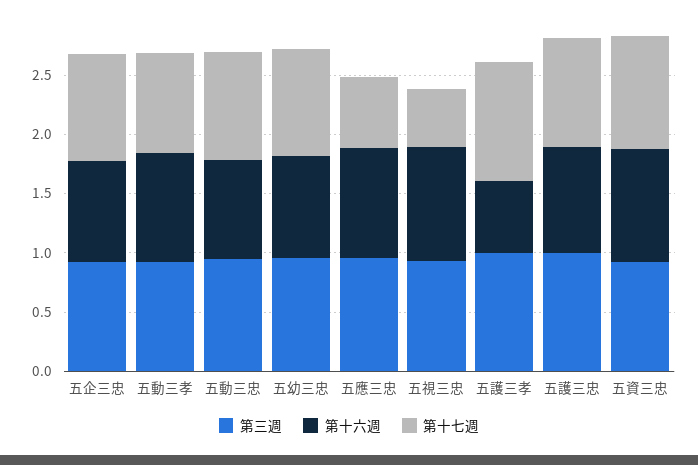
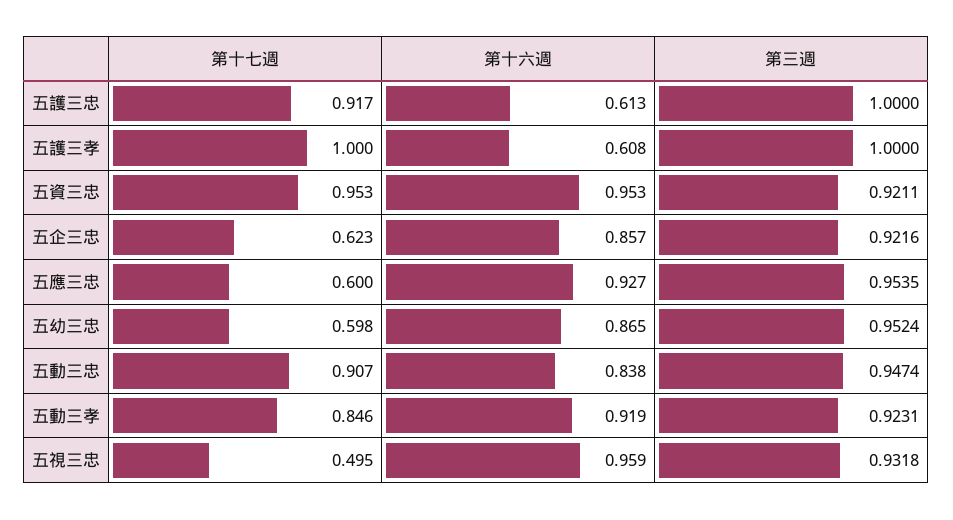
第十七週, 五企三忠: 0.9 -> 0.623
第十七週, 五幼三忠: 0.9 -> 0.598
第十六週, 五護三忠: 0.9 -> 0.613

